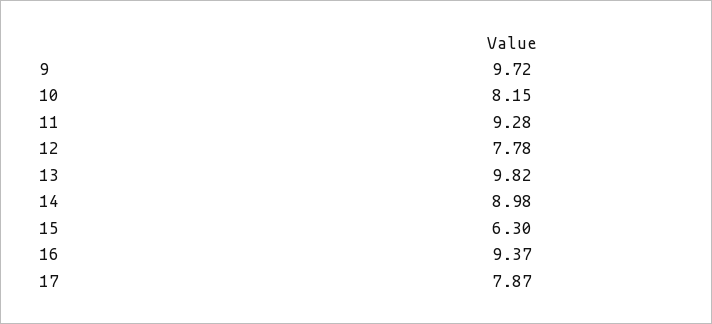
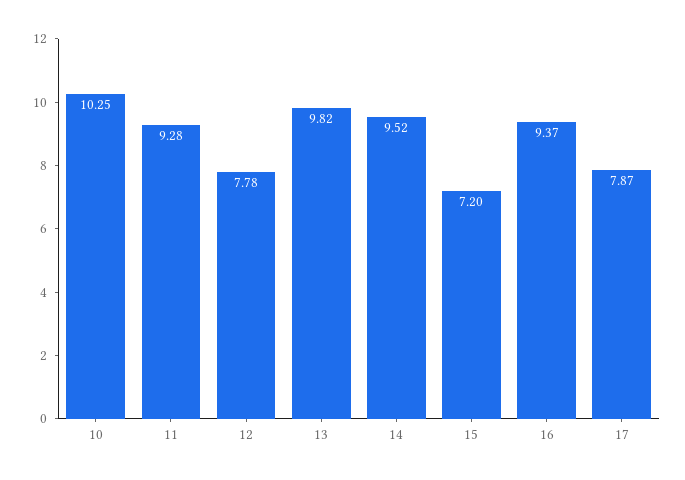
9: 9.72 -> none
10: 8.15 -> 10.25
14: 8.98 -> 9.52
15: 6.3 -> 7.2

